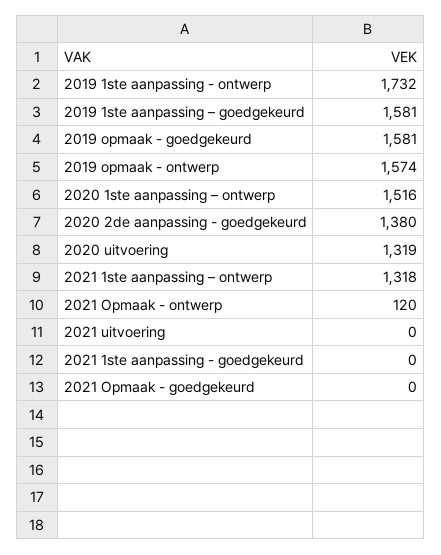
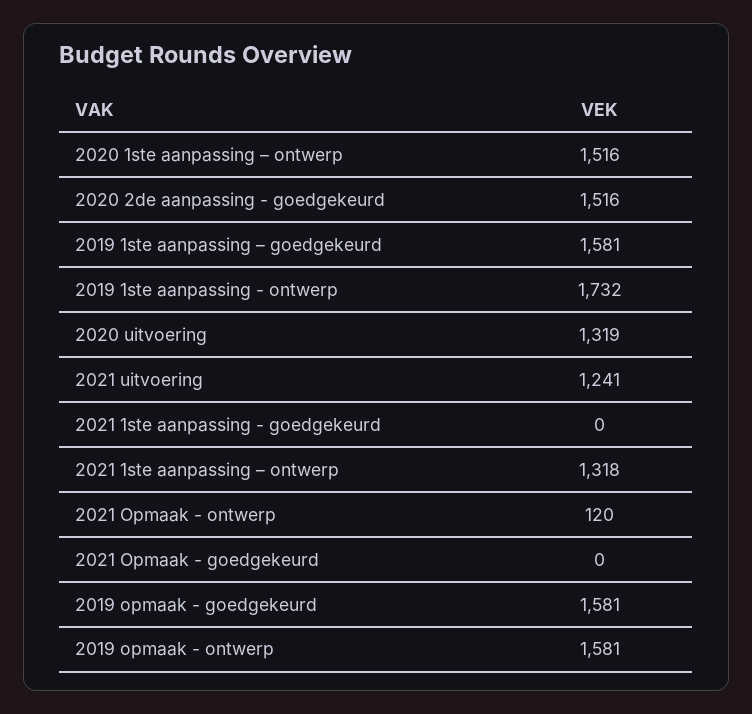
2019 opmaak - ontwerp: 1574 -> 1581
2020 2de aanpassing - goedgekeurd: 1380 -> 1516
2021 uitvoering: 0 -> 1241

